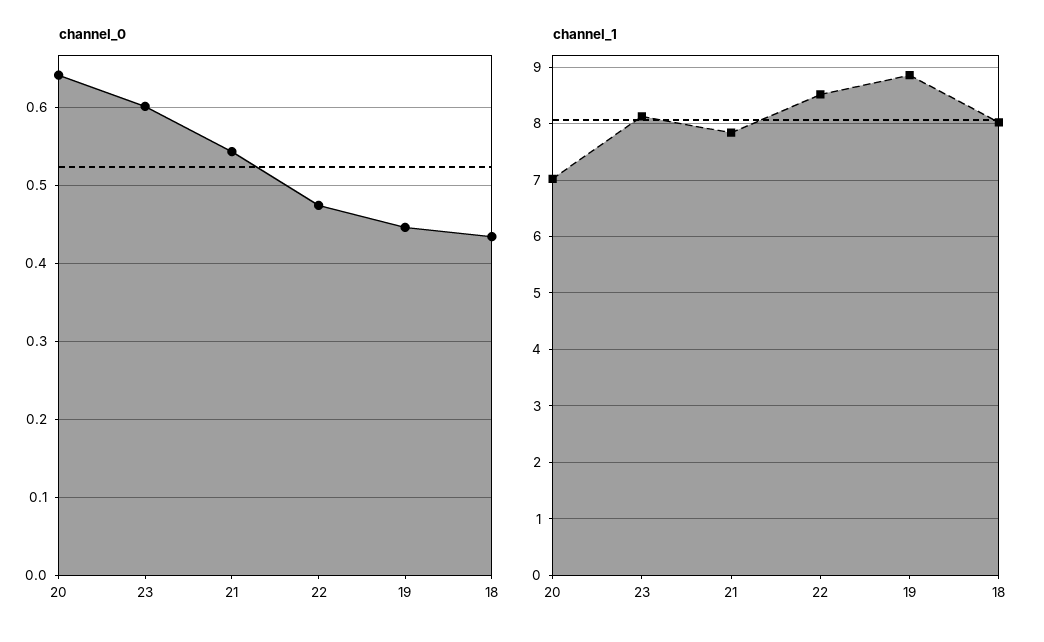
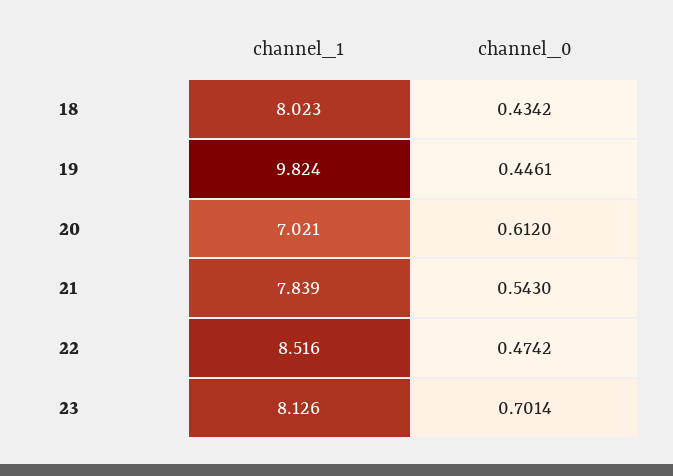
channel_0, 20: 0.64 -> 0.612
channel_0, 23: 0.6 -> 0.7014
channel_1, 19: 8.8 -> 9.824

